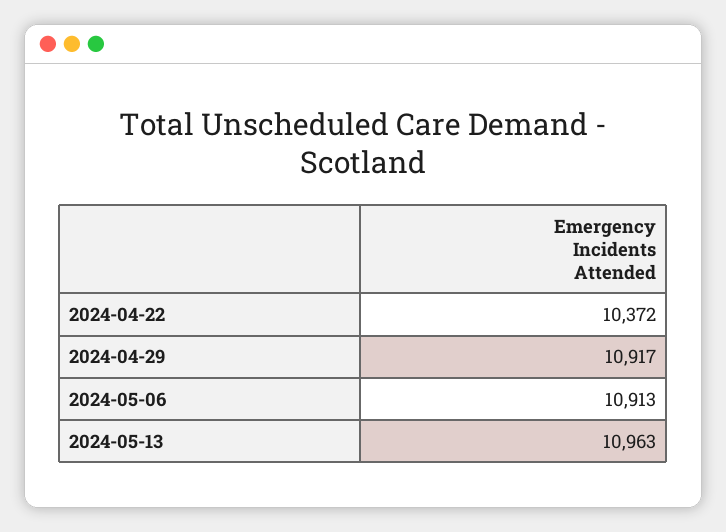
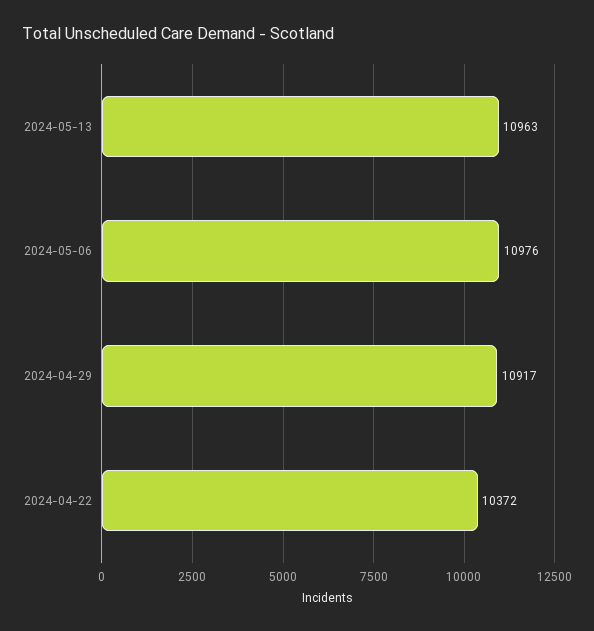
2024-05-06: 10913 -> 10976

